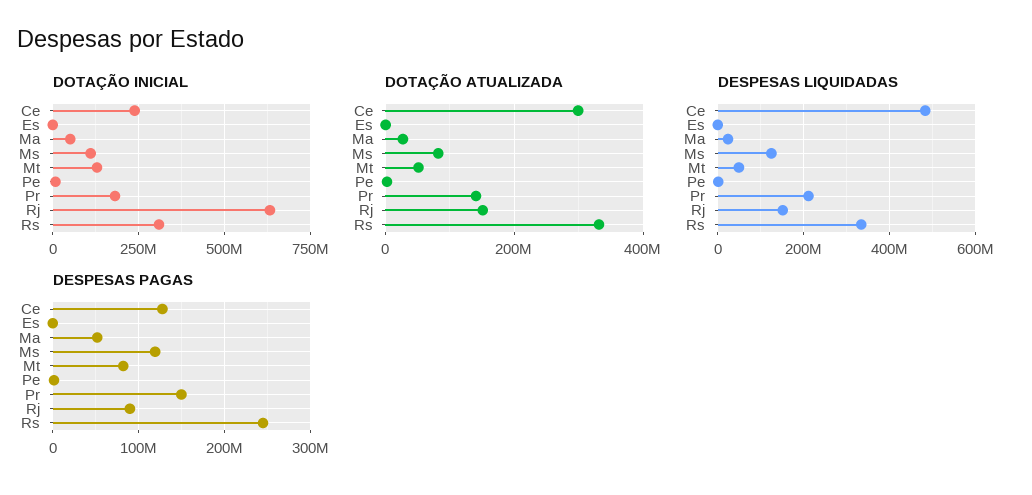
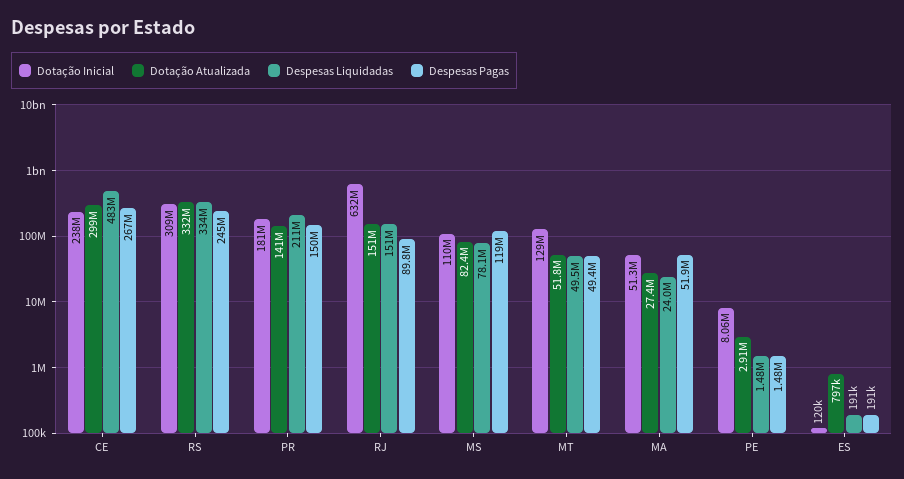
DESPESAS LIQUIDADAS, Ms: 120000000 -> 78100000
DESPESAS PAGAS, Ce: 130000000 -> 267000000
DESPESAS PAGAS, Mt: 80000000 -> 49400000

